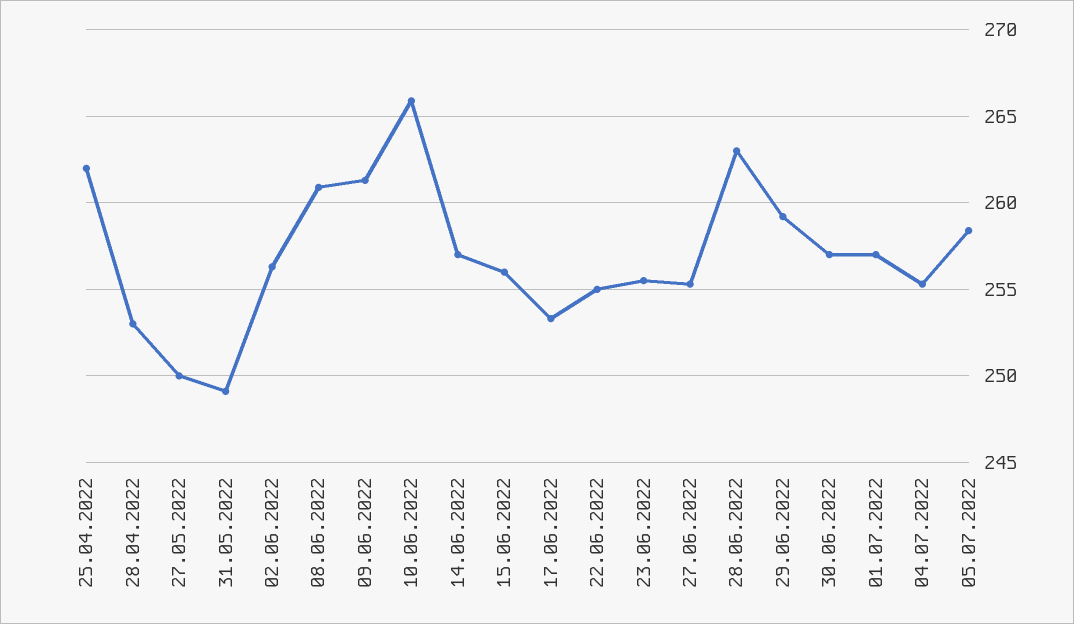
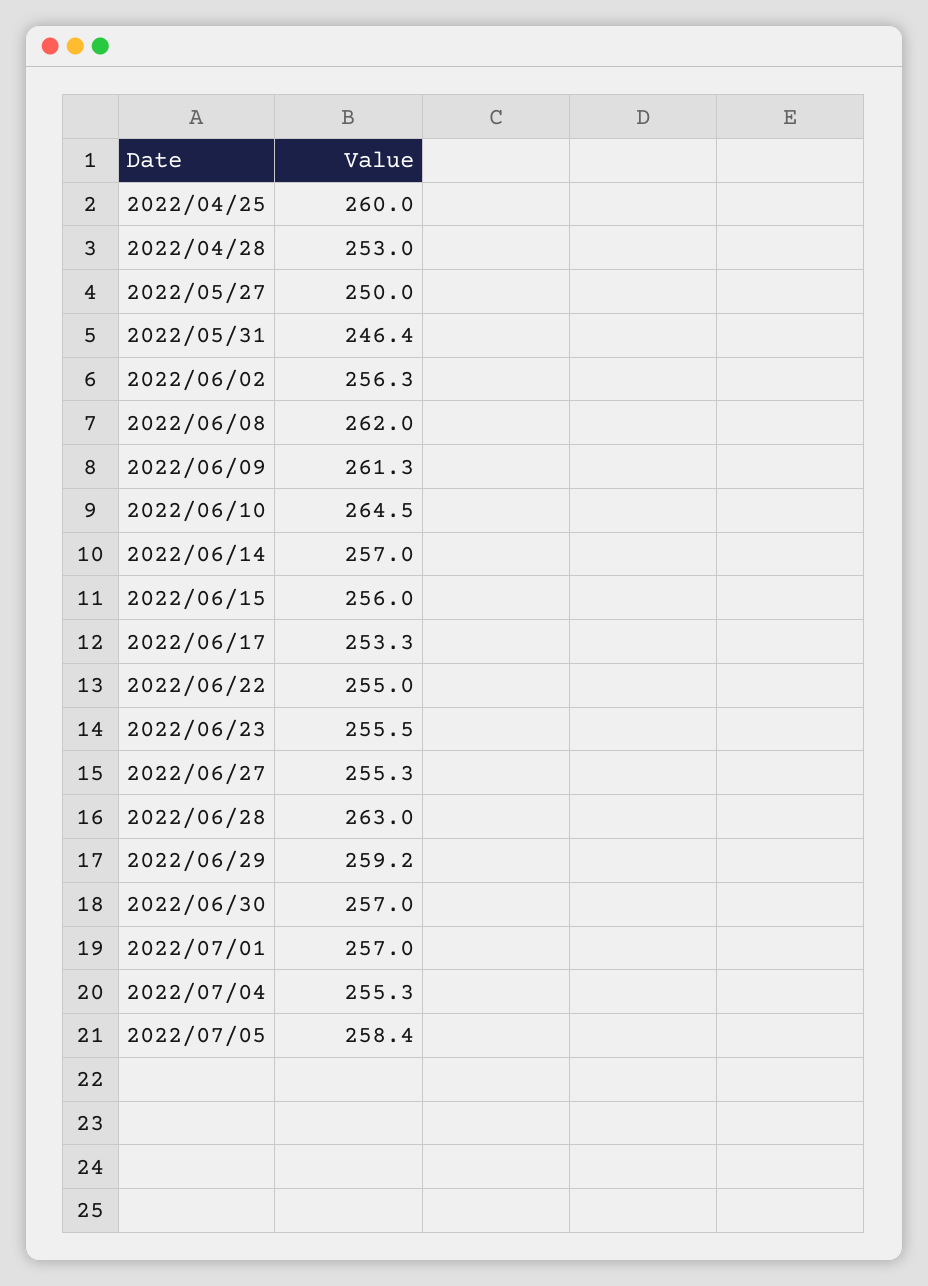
25.04.2022: 262 -> 260
31.05.2022: 249 -> 246.4
08.06.2022: 261 -> 262
10.06.2022: 266 -> 264.5

